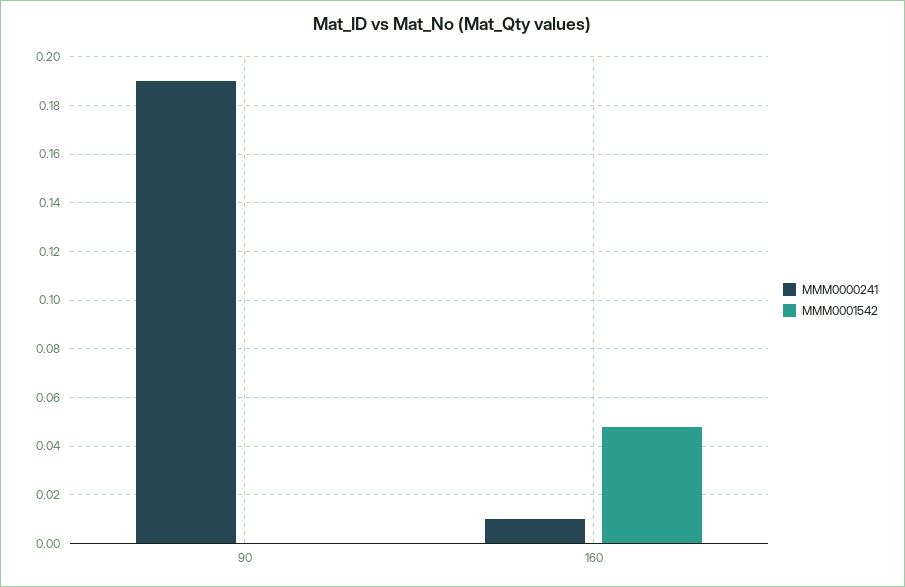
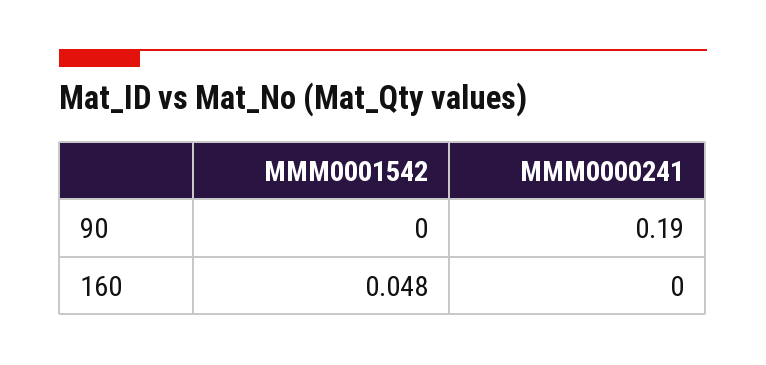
MMM0000241, 160: 0.01 -> 0

